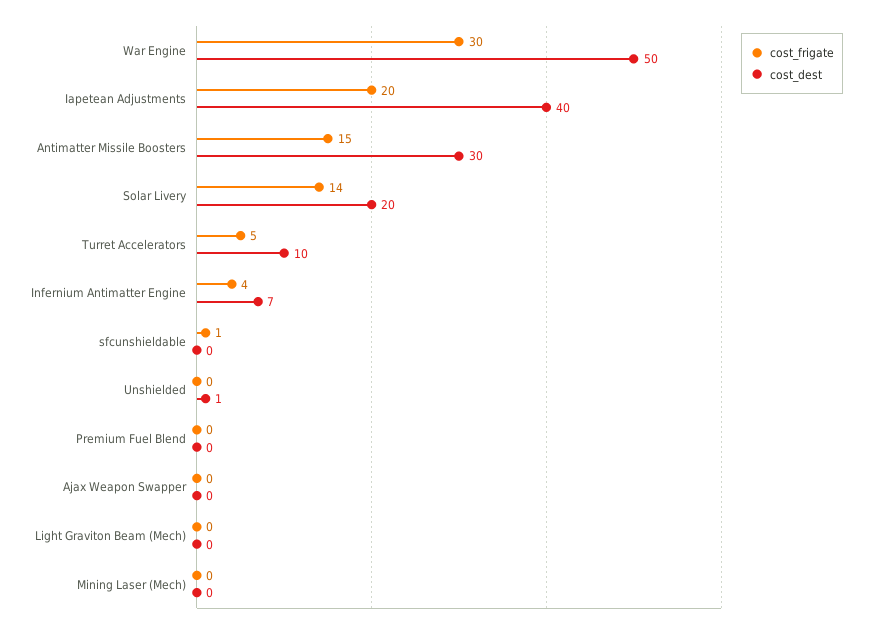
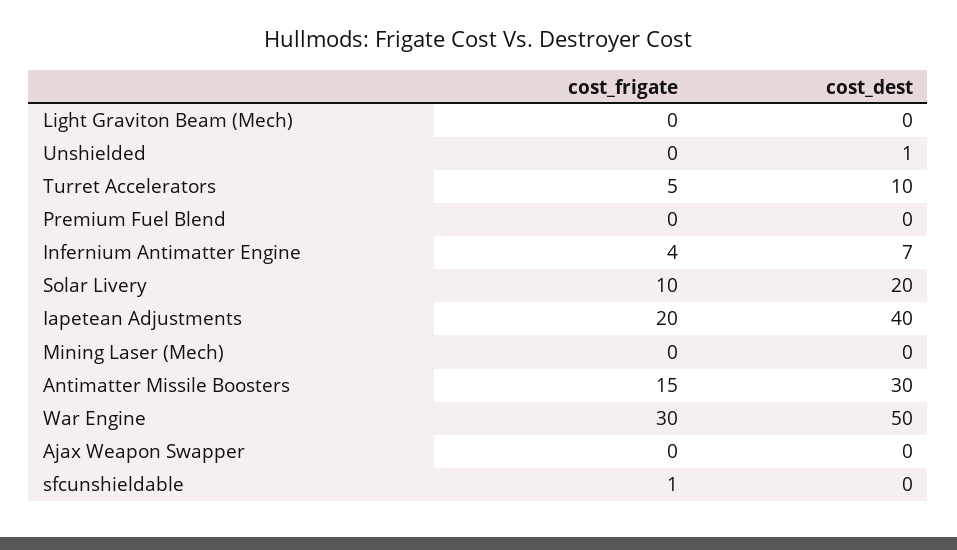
cost_frigate, Solar Livery: 14 -> 10

